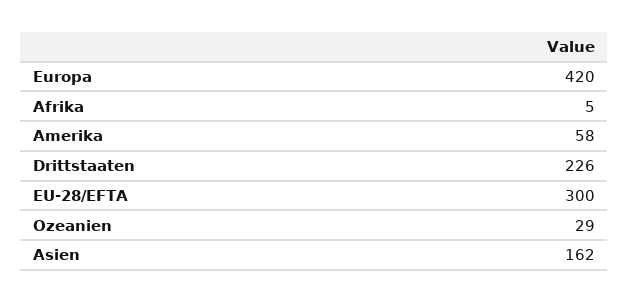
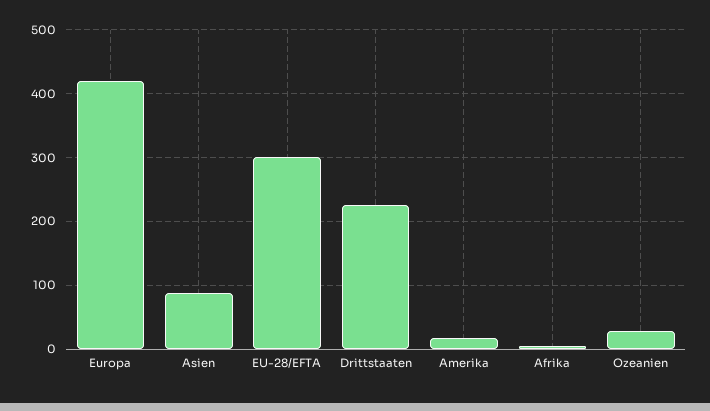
Amerika: 58 -> 20
Asien: 162 -> 90

